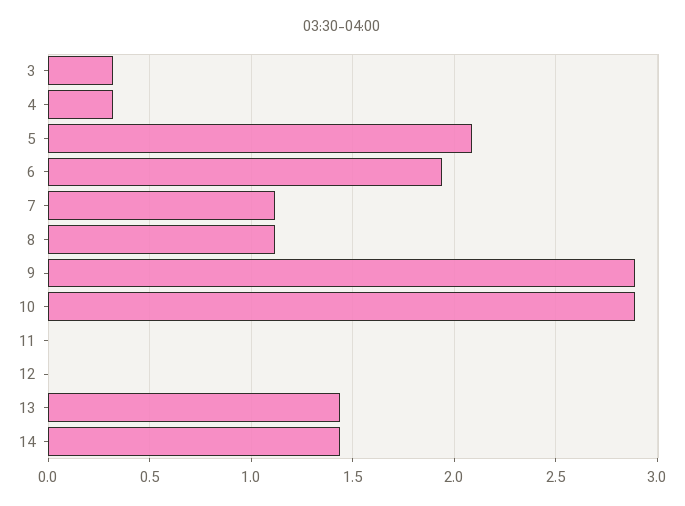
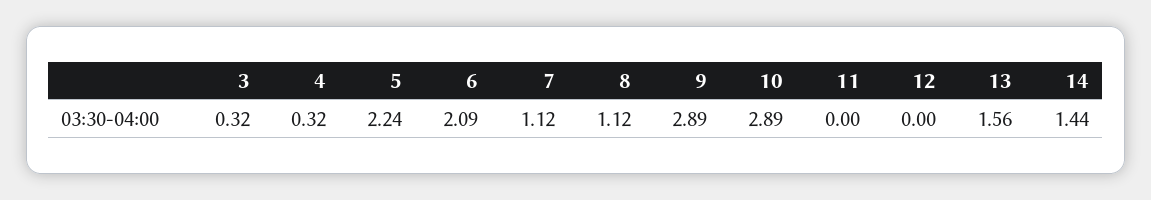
5: 2.1 -> 2.24
6: 1.95 -> 2.09
13: 1.45 -> 1.56

